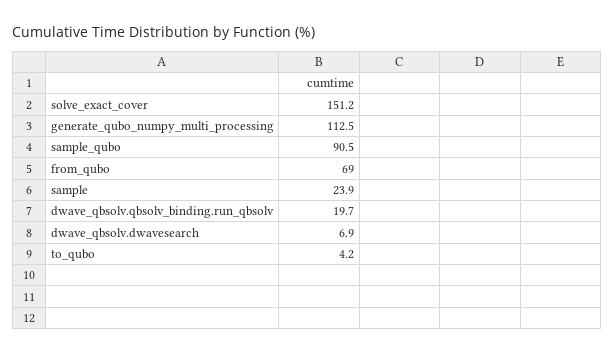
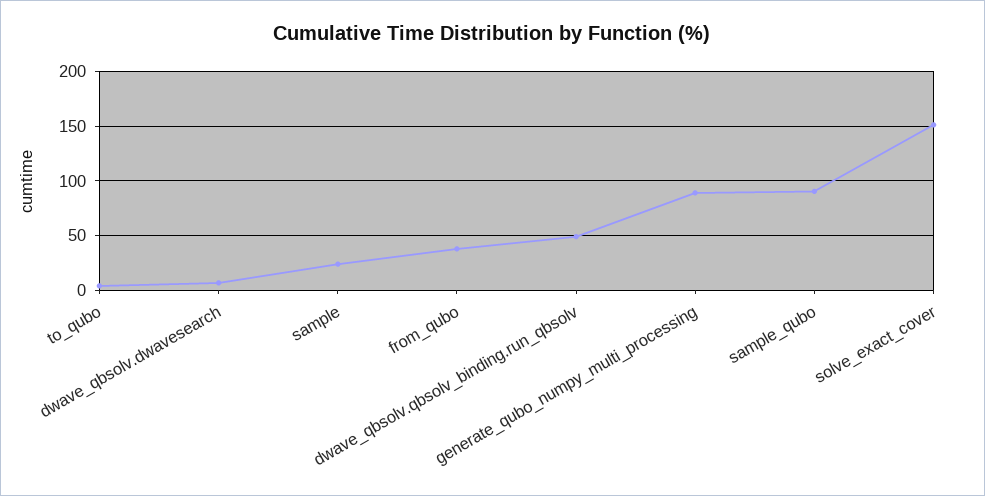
generate_qubo_numpy_multi_processing: 112.5 -> 90
from_qubo: 69 -> 40
dwave_qbsolv.qbsolv_binding.run_qbsolv: 19.7 -> 50

